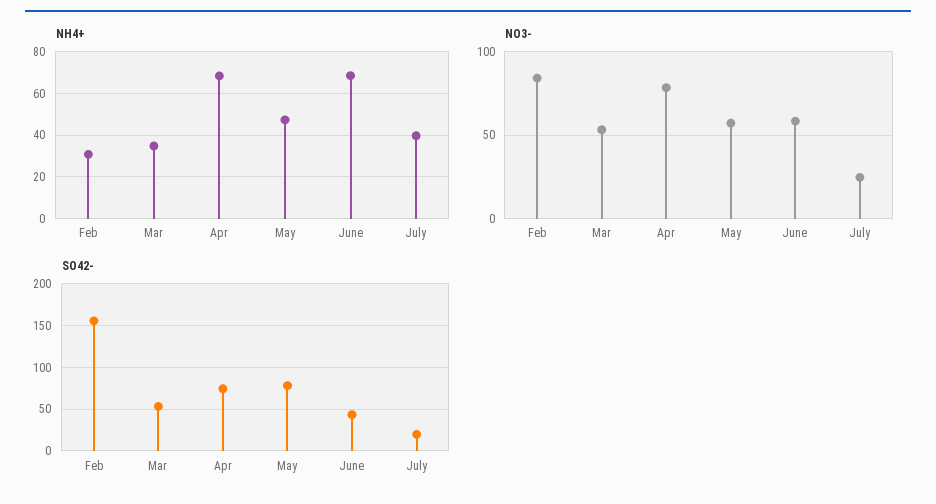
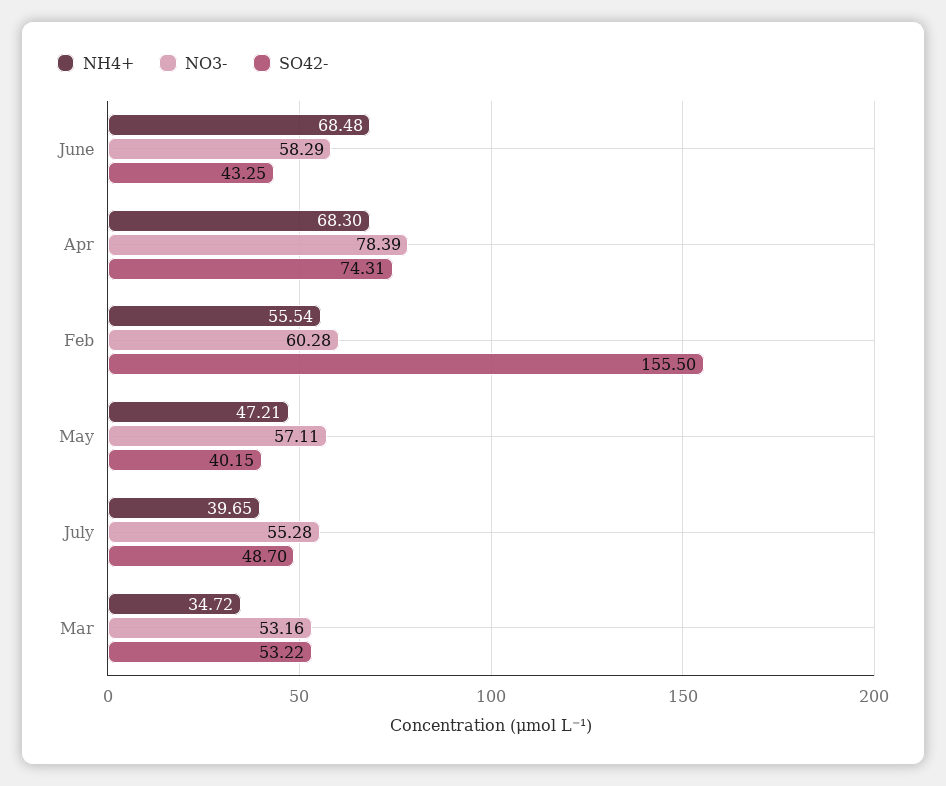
NH4+, Feb: 30 -> 55.54
NO3-, Feb: 85 -> 60.28
NO3-, July: 25 -> 55.28
SO42-, May: 80 -> 40.15
SO42-, July: 20 -> 48.7

